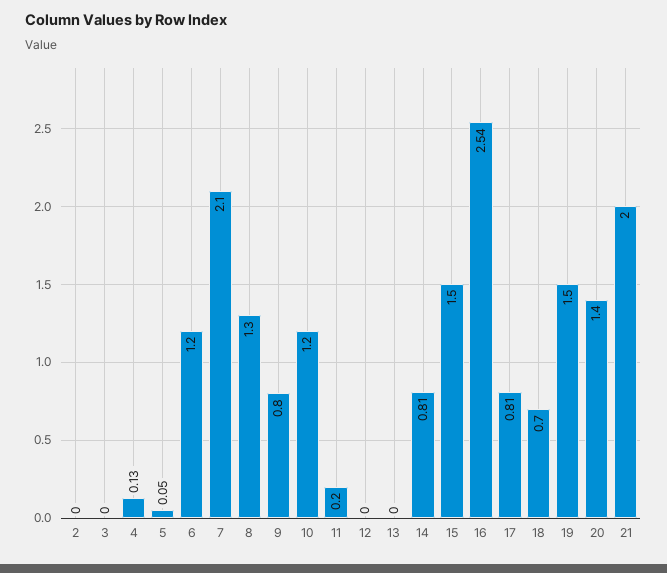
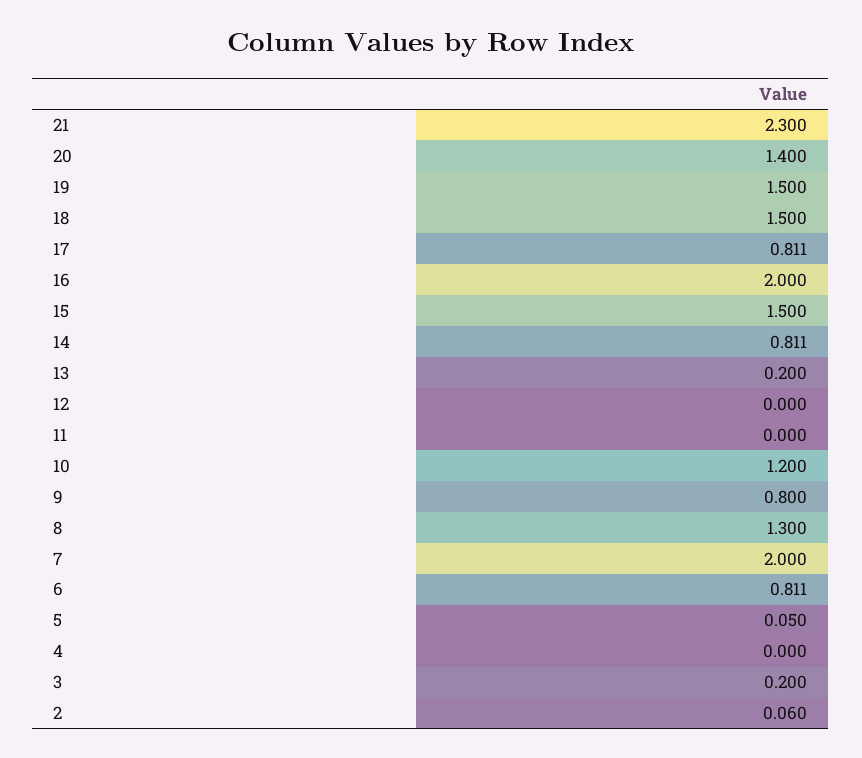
2: 0 -> 0.06
3: 0 -> 0.2
4: 0.13 -> 0
6: 1.2 -> 0.811
7: 2.1 -> 2
11: 0.2 -> 0
13: 0 -> 0.2
16: 2.54 -> 2
18: 0.7 -> 1.5
21: 2 -> 2.3

